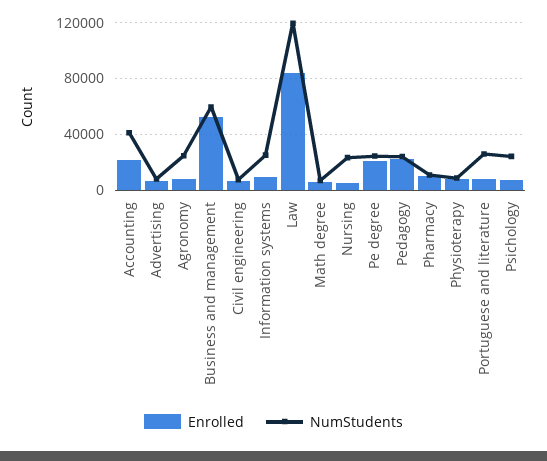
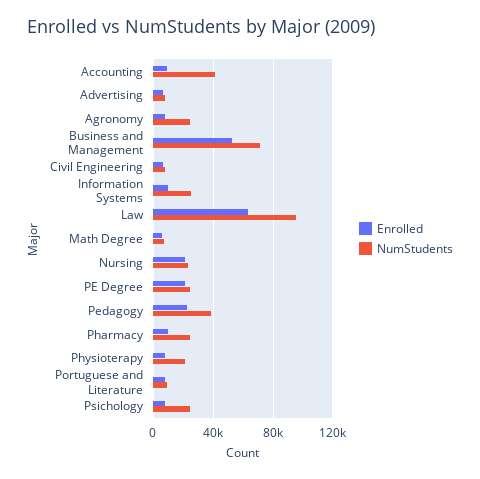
Enrolled, Accounting: 20000 -> 10000
NumStudents, Business and management: 60000 -> 70000
Enrolled, Law: 85000 -> 65000
NumStudents, Law: 120000 -> 95000
Enrolled, Nursing: 5000 -> 20000
NumStudents, Pedagogy: 25000 -> 40000
NumStudents, Pharmacy: 10000 -> 25000
NumStudents, Physioterapy: 10000 -> 20000
NumStudents, Portuguese and literature: 25000 -> 10000

